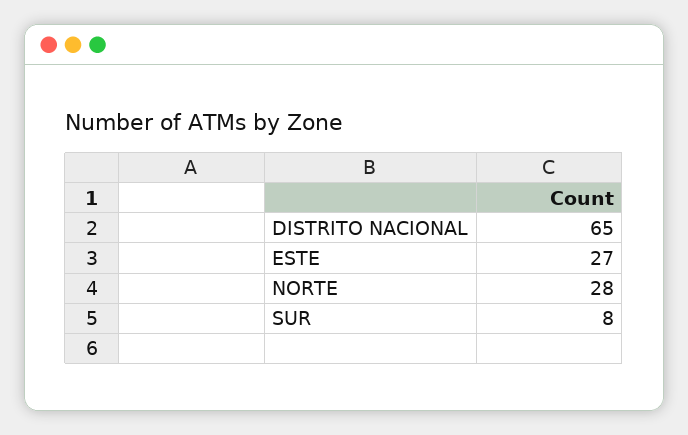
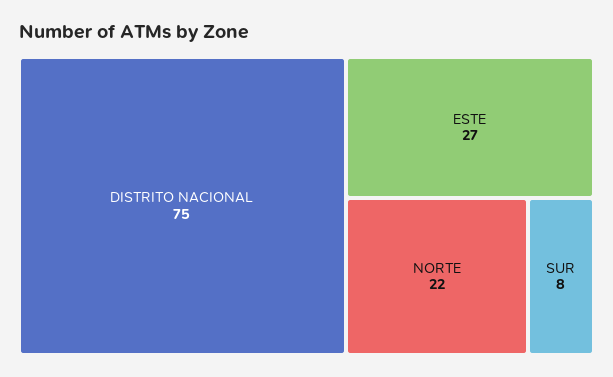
DISTRITO NACIONAL: 65 -> 75
NORTE: 28 -> 22

